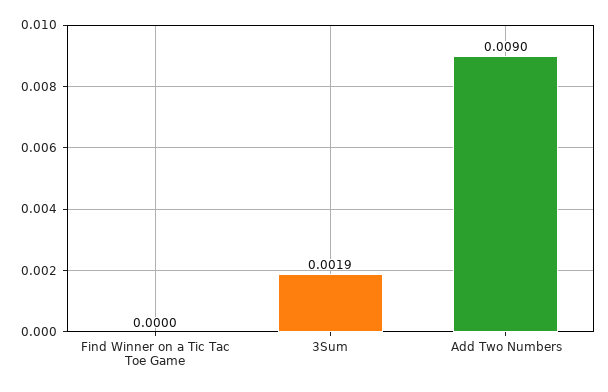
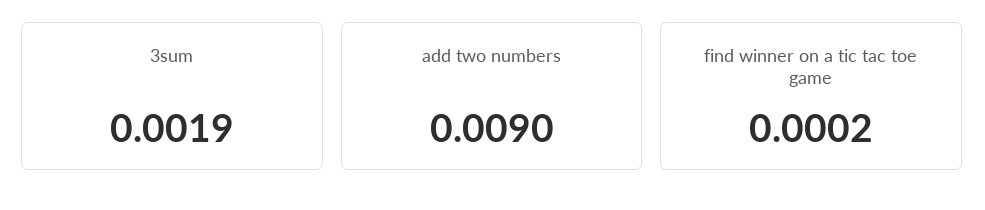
Find Winner on a Tic Tac Toe Game: 0 -> 0.0002

